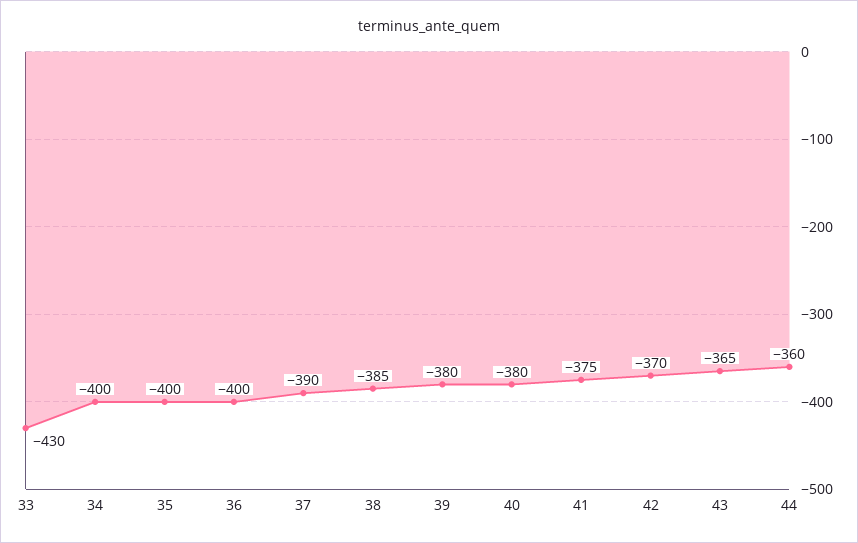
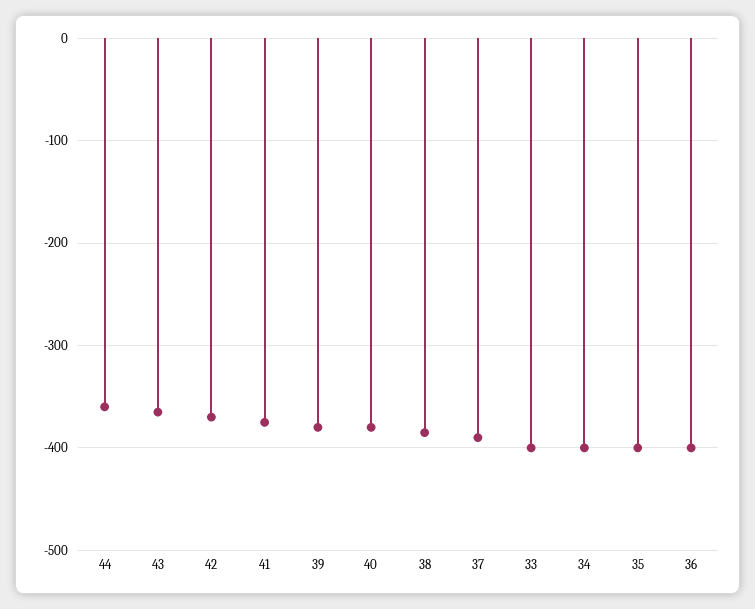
33: -430 -> -400

